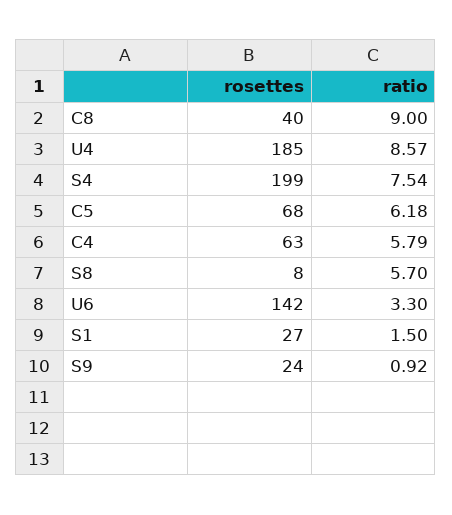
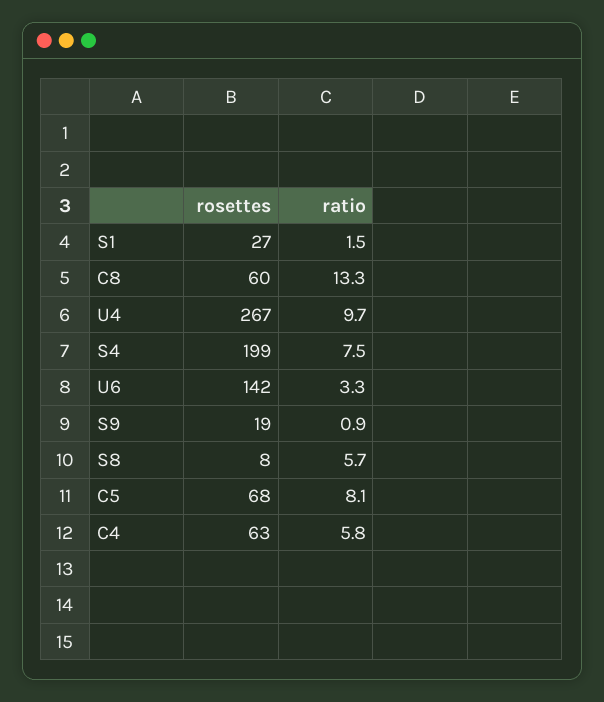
rosettes, C8: 40 -> 60
ratio, C8: 9 -> 13.3
rosettes, U4: 185 -> 267
ratio, U4: 8.57 -> 9.7
ratio, C5: 6.18 -> 8.1
rosettes, S9: 24 -> 19

